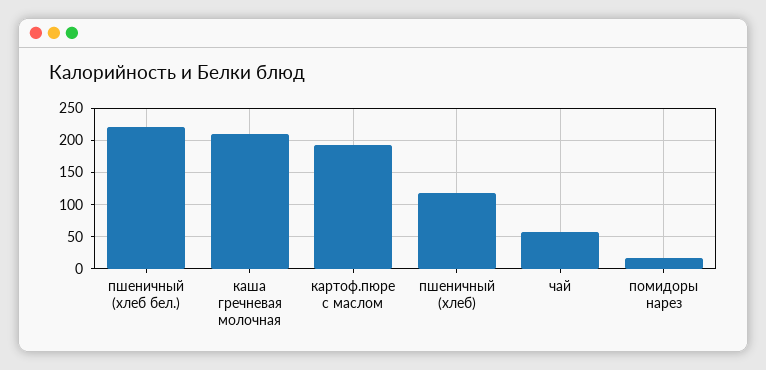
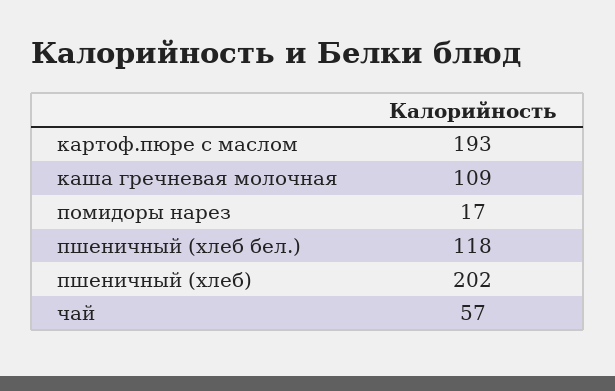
пшеничный (хлеб бел.): 220 -> 118
каша гречневая молочная: 210 -> 109
пшеничный (хлеб): 120 -> 202

